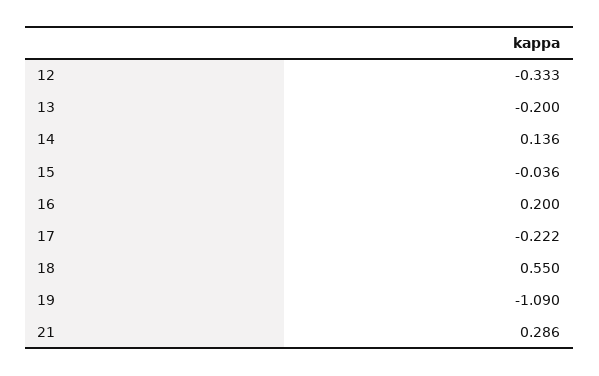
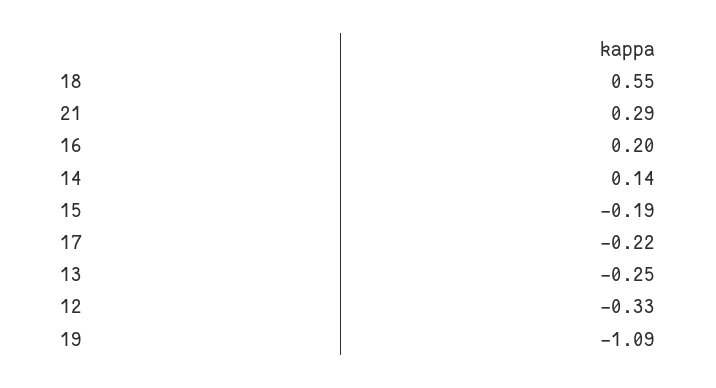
13: -0.2 -> -0.25
15: -0.036 -> -0.19

